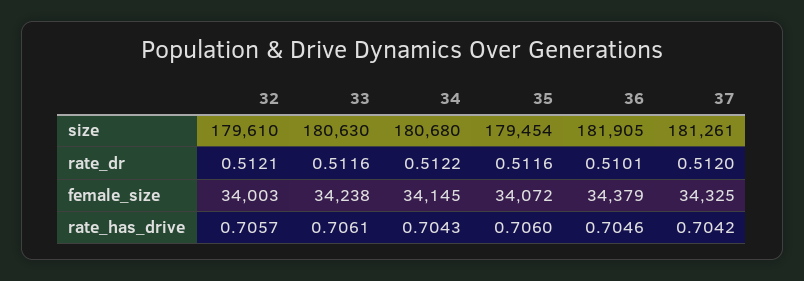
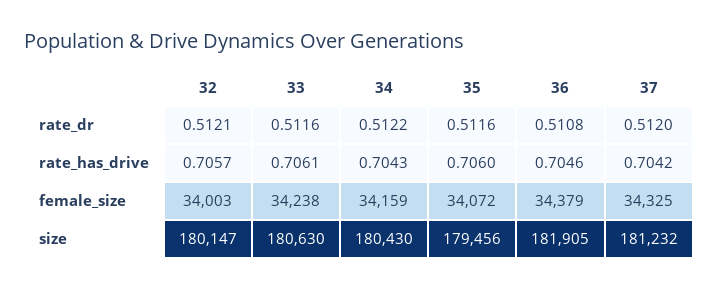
32, size: 179610 -> 180147
34, size: 180680 -> 180430
35, size: 179454 -> 179456
37, size: 181261 -> 181232
36, rate_dr: 0.5101 -> 0.5108
34, female_size: 34145 -> 34159

